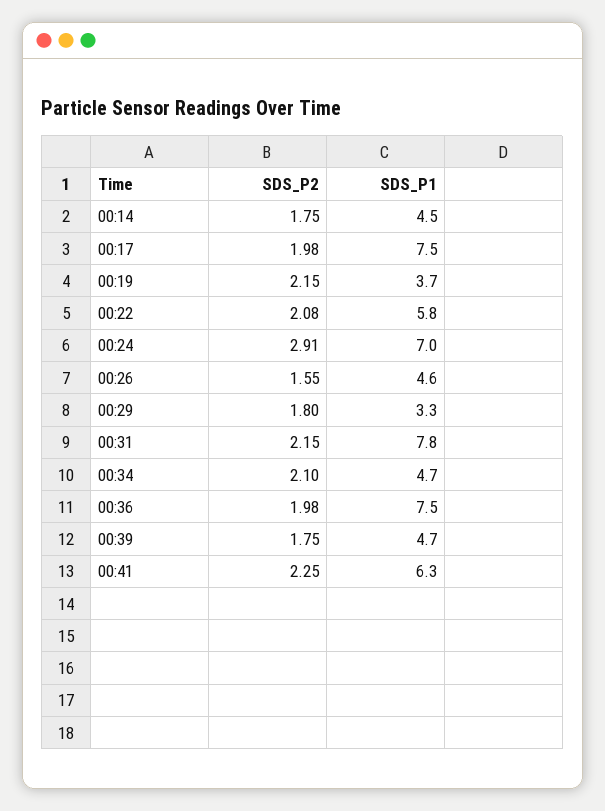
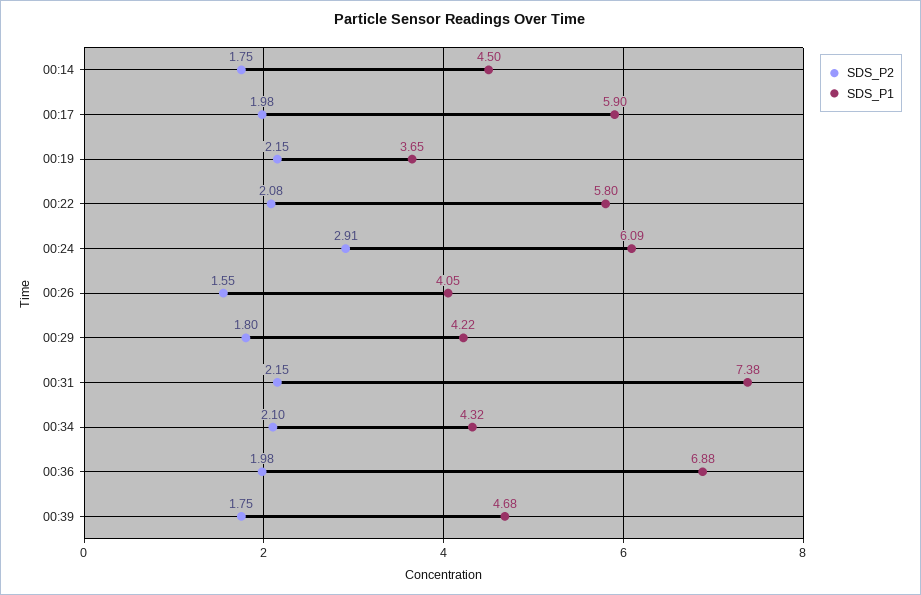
SDS_P1, 00:17: 7.5 -> 5.9
SDS_P1, 00:24: 7 -> 6.09
SDS_P1, 00:26: 4.6 -> 4.05
SDS_P1, 00:29: 3.3 -> 4.22
SDS_P1, 00:31: 7.8 -> 7.38
SDS_P1, 00:34: 4.7 -> 4.32
SDS_P1, 00:36: 7.5 -> 6.88
SDS_P2, 00:41: 2.25 -> none
SDS_P1, 00:41: 6.3 -> none

